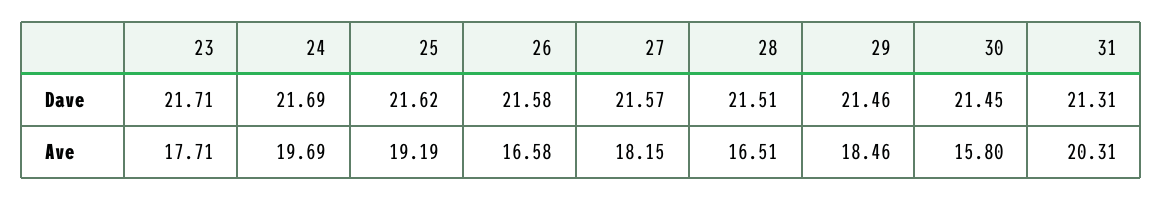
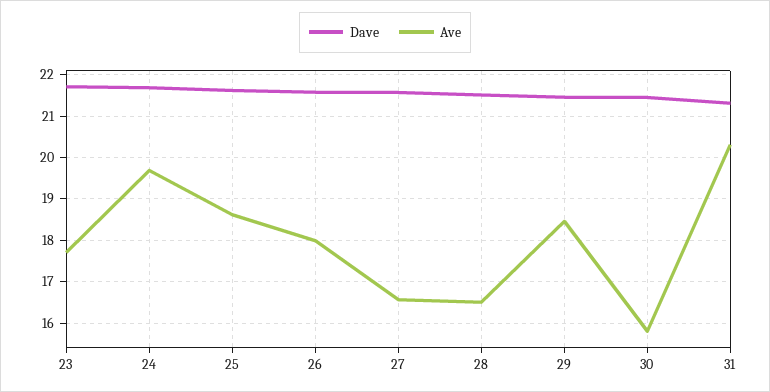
Ave, 25: 19.19 -> 18.6
Ave, 26: 16.58 -> 18
Ave, 27: 18.15 -> 16.6

